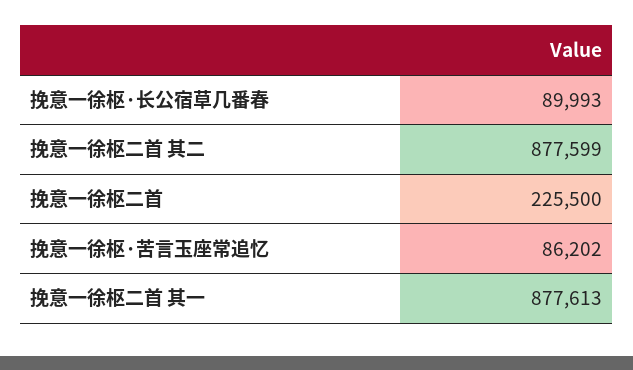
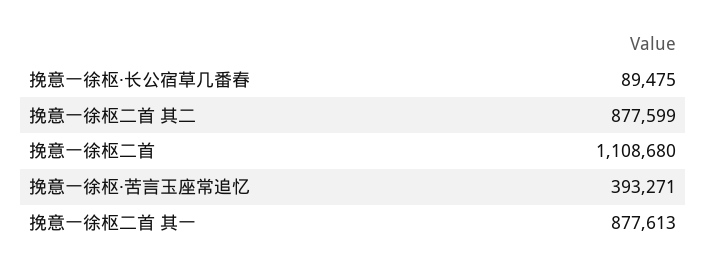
挽意一徐枢·长公宿草几番春: 89993 -> 89475
挽意一徐枢二首: 225500 -> 1108680
挽意一徐枢·苦言玉座常追忆: 86202 -> 393271

